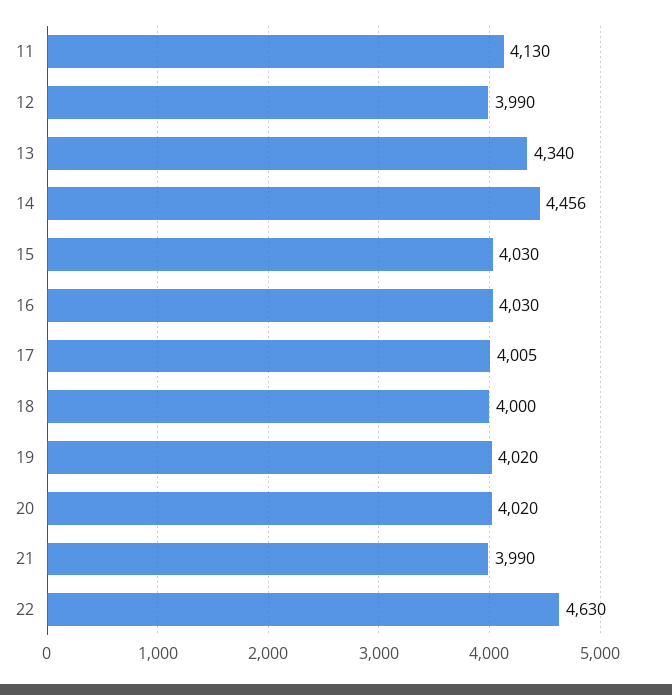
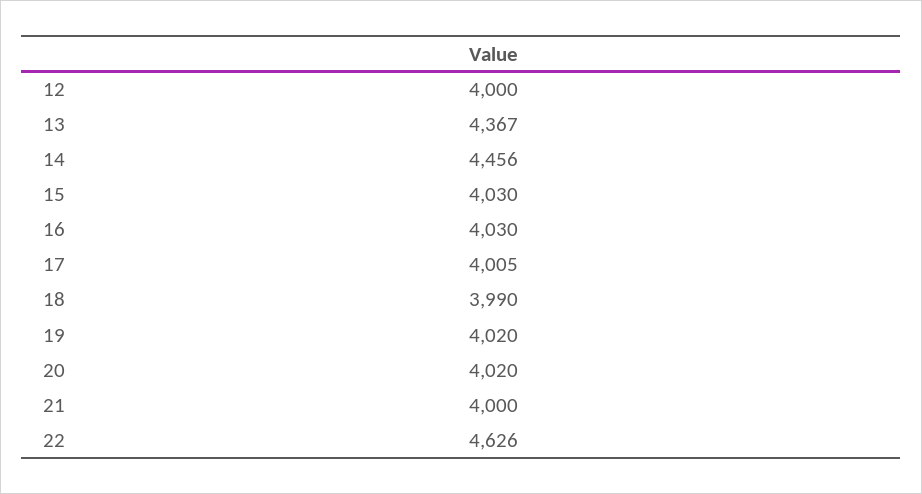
11: 4130 -> none
12: 3990 -> 4000
13: 4340 -> 4367
18: 4000 -> 3990
21: 3990 -> 4000
22: 4630 -> 4626

